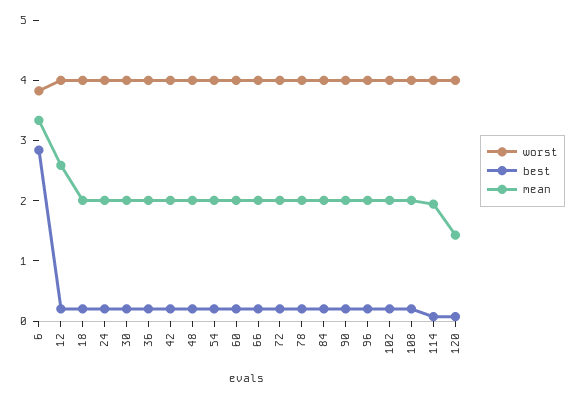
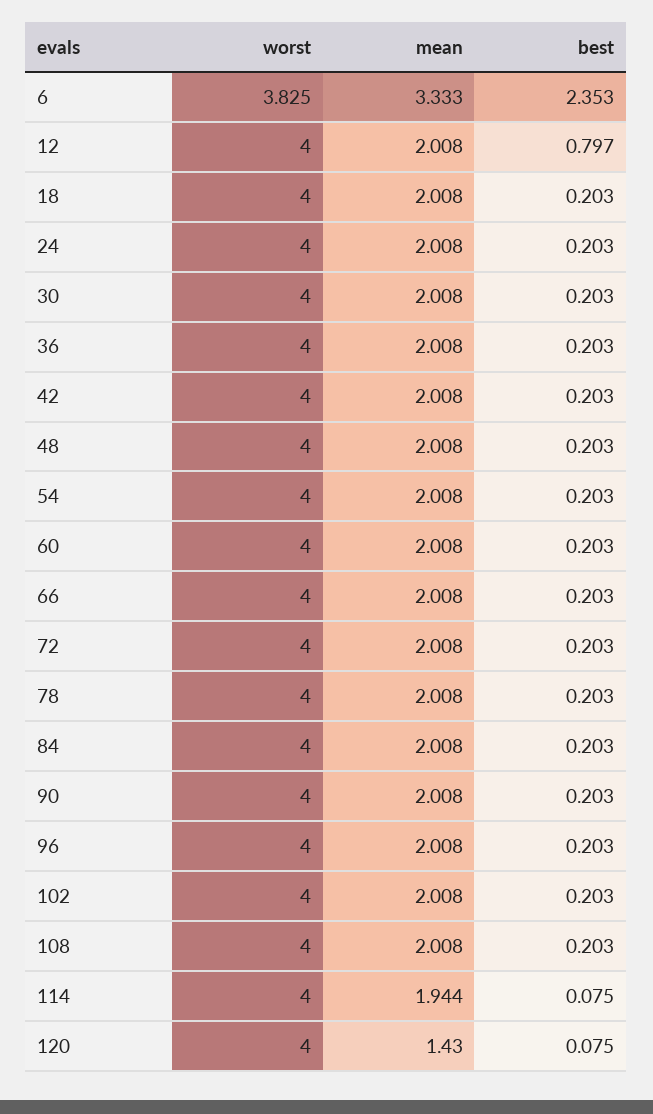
best, 6: 2.8 -> 2.353
best, 12: 0.2 -> 0.797
mean, 12: 2.6 -> 2.008

